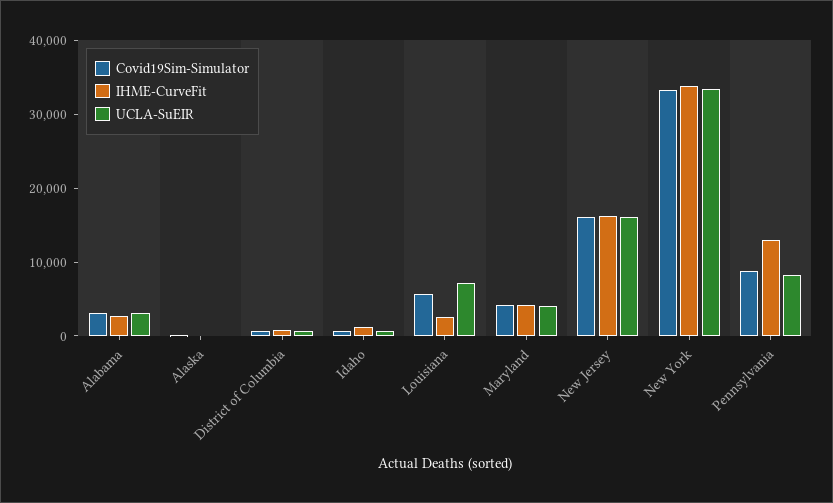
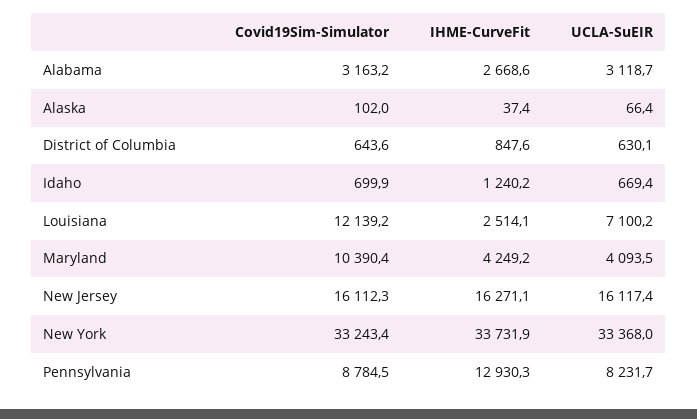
Covid19Sim-Simulator, Louisiana: 6000 -> 12139.2
Covid19Sim-Simulator, Maryland: 4000 -> 10390.4

